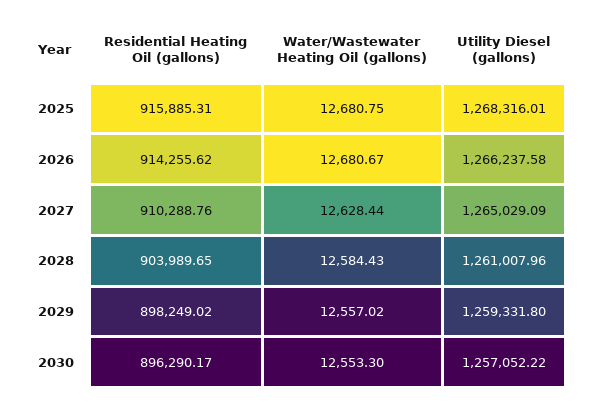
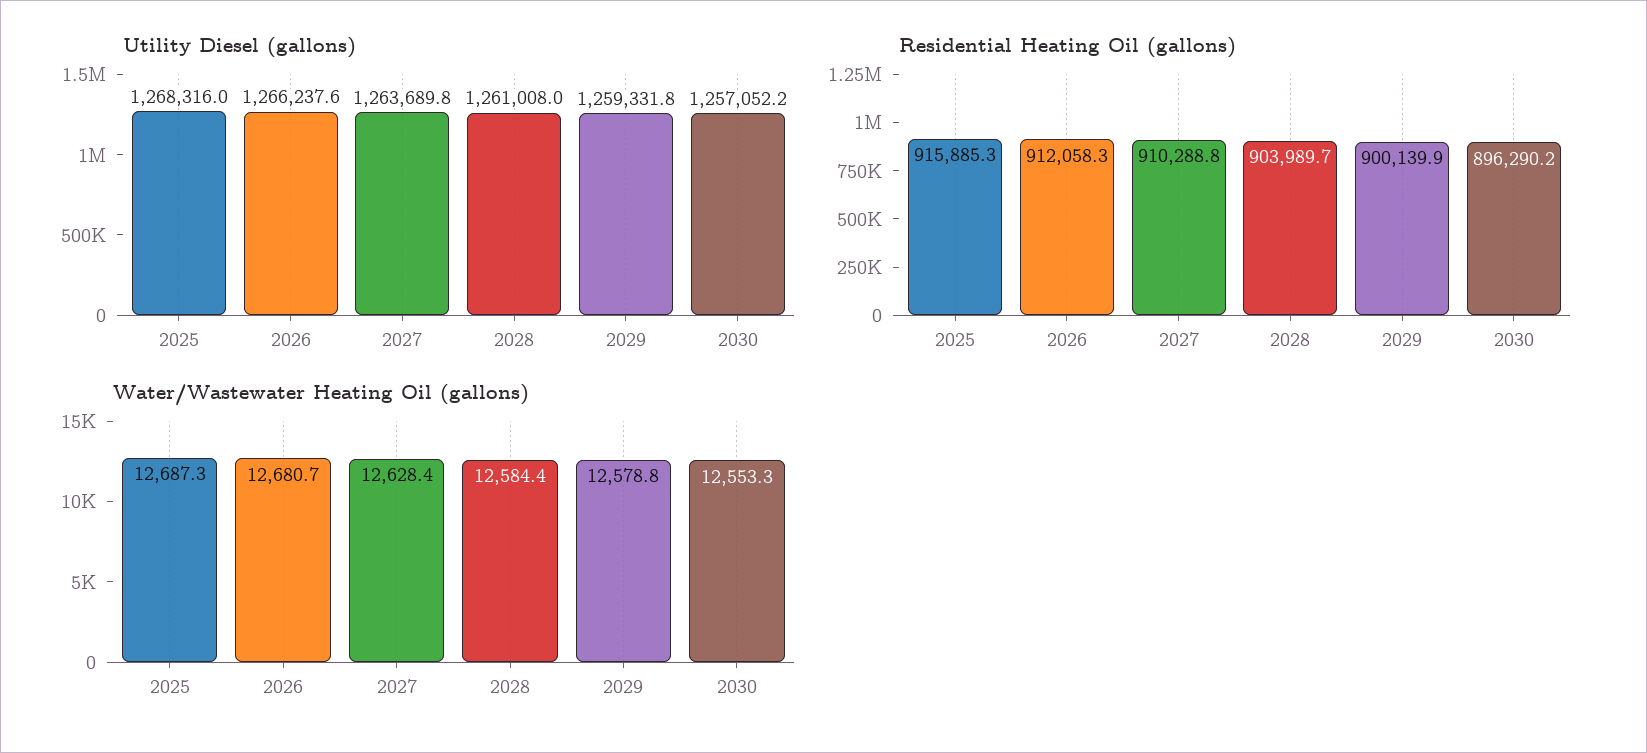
Water/Wastewater Heating Oil (gallons), 2025: 12680.75 -> 12687.3
Residential Heating Oil (gallons), 2026: 914255.62 -> 912058.3
Utility Diesel (gallons), 2027: 1265029.09 -> 1263689.8
Residential Heating Oil (gallons), 2029: 898249.02 -> 900139.9
Water/Wastewater Heating Oil (gallons), 2029: 12557.02 -> 12578.8

